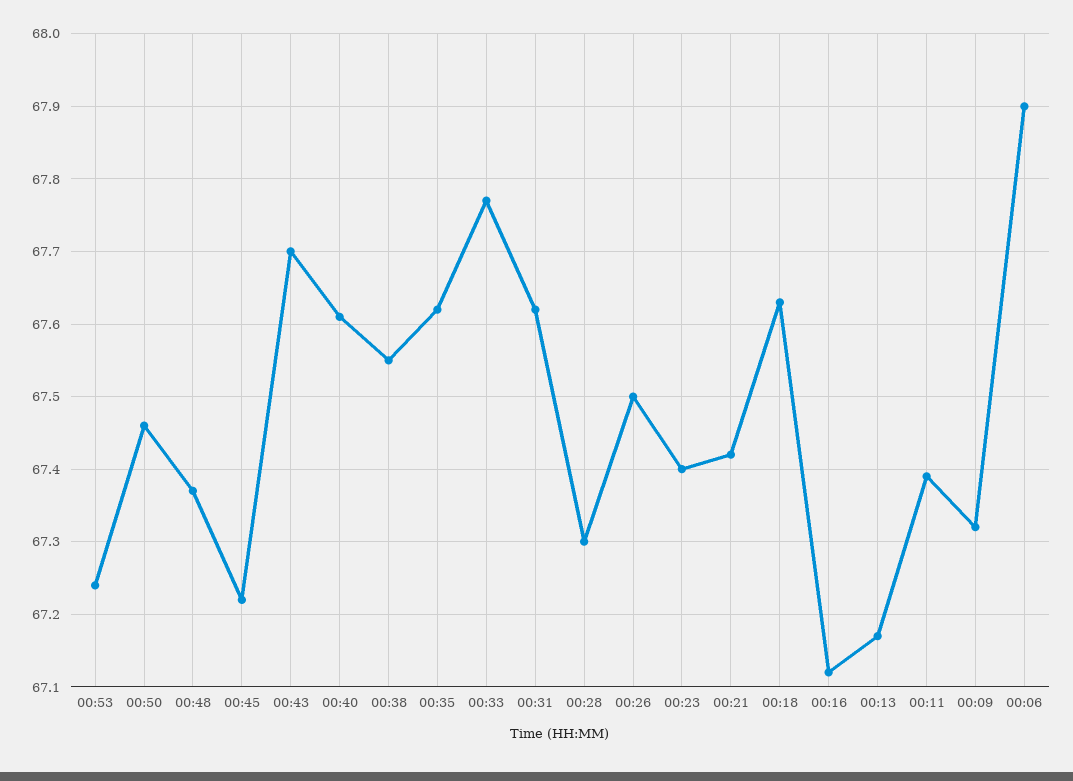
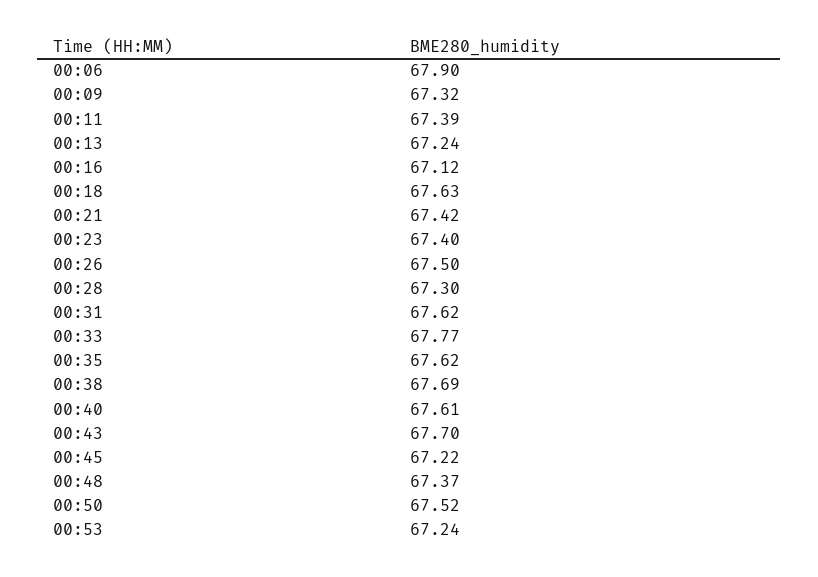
00:50: 67.46 -> 67.52
00:38: 67.55 -> 67.69
00:13: 67.17 -> 67.24

